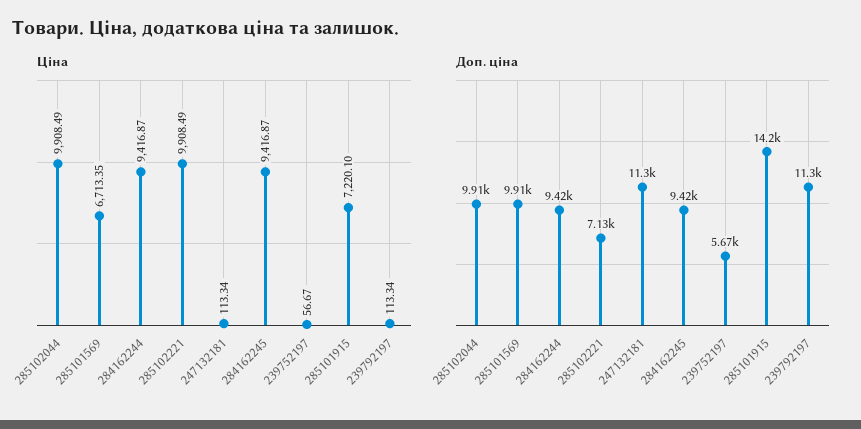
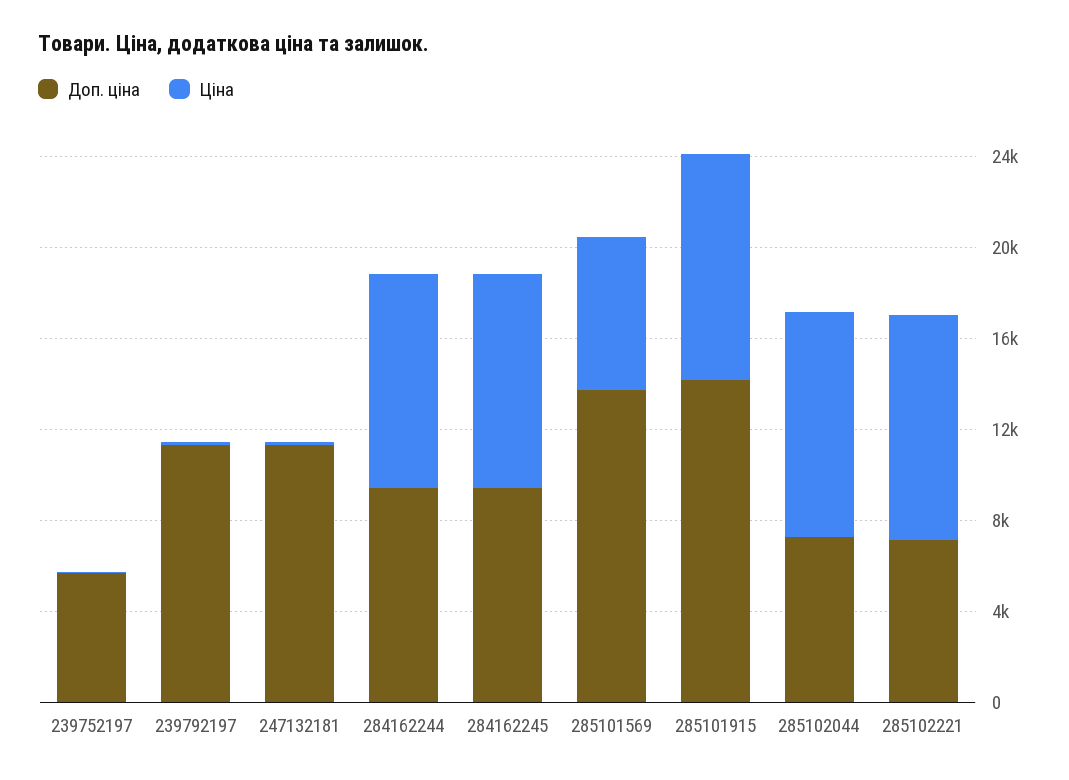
Ціна, 285101915: 7220.1 -> 10000
Доп. ціна, 285102044: 9910 -> 7000
Доп. ціна, 285101569: 9910 -> 14000

